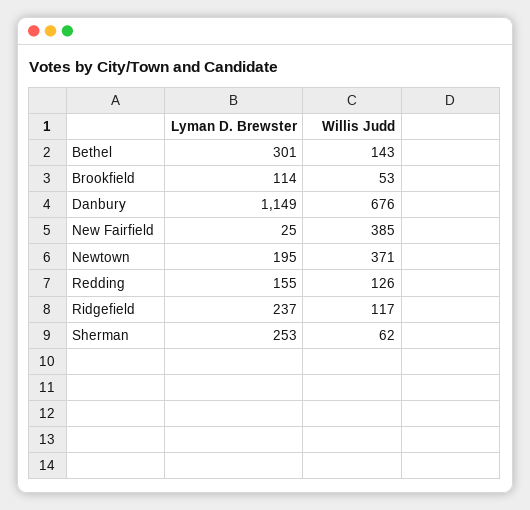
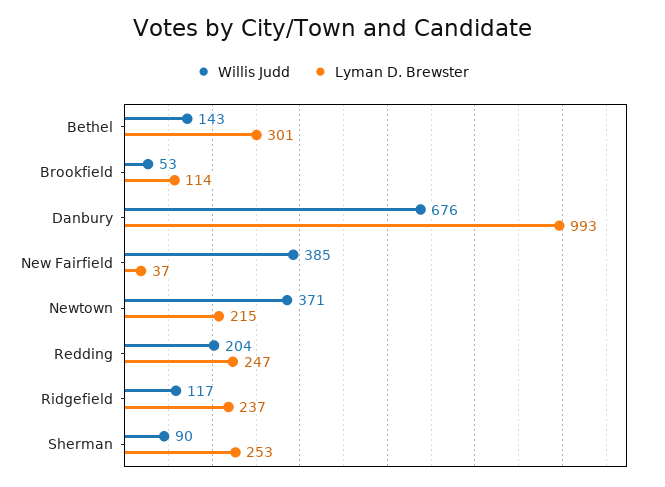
Lyman D. Brewster, Danbury: 1149 -> 993
Lyman D. Brewster, New Fairfield: 25 -> 37
Lyman D. Brewster, Newtown: 195 -> 215
Lyman D. Brewster, Redding: 155 -> 247
Willis Judd, Redding: 126 -> 204
Willis Judd, Sherman: 62 -> 90

